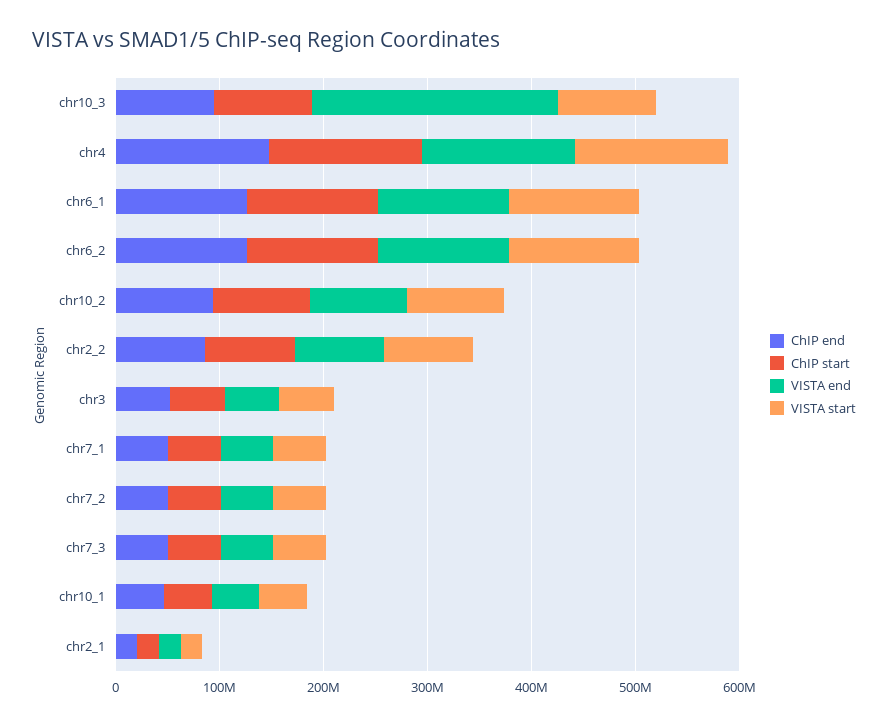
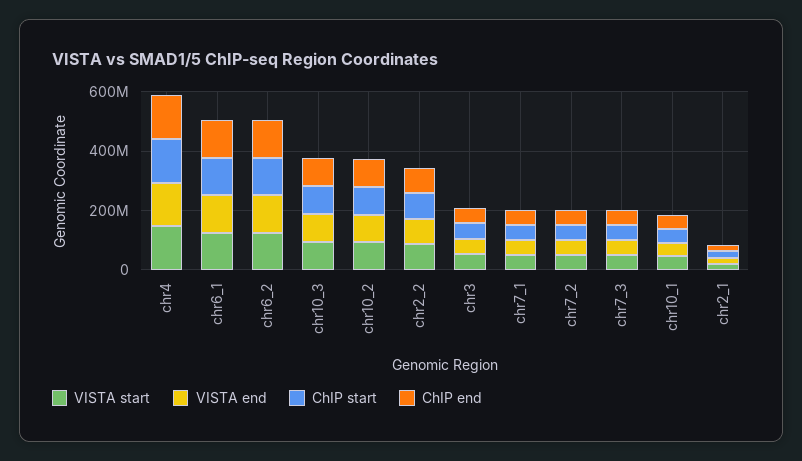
VISTA end, chr10_3: 240000000 -> 100000000

